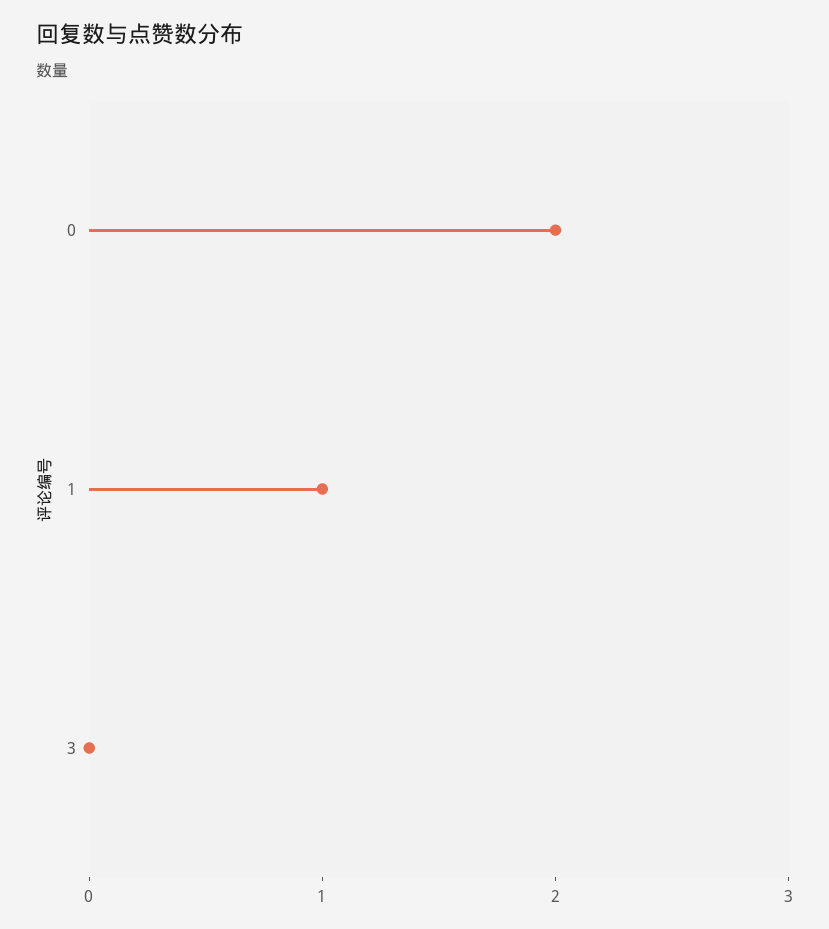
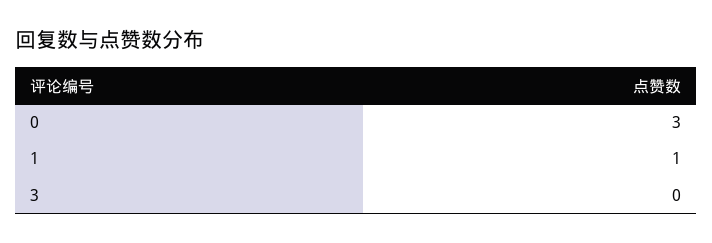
0: 2 -> 3

